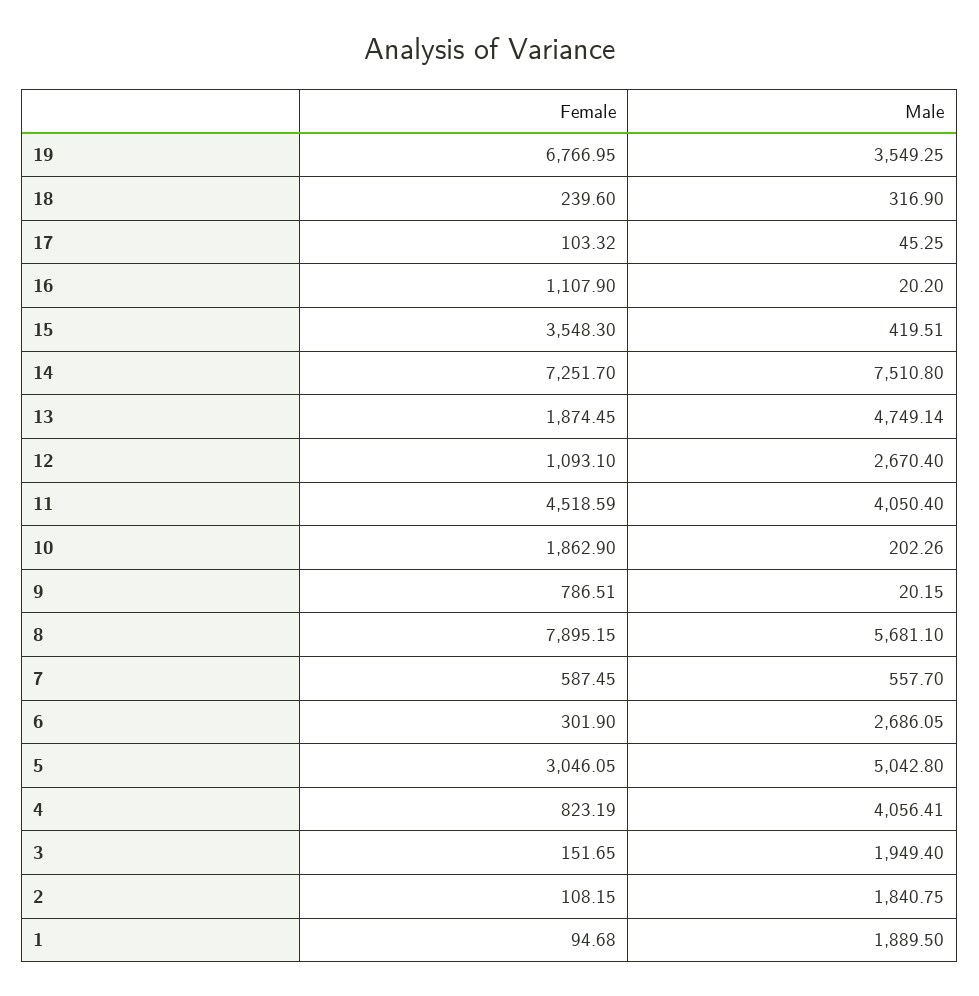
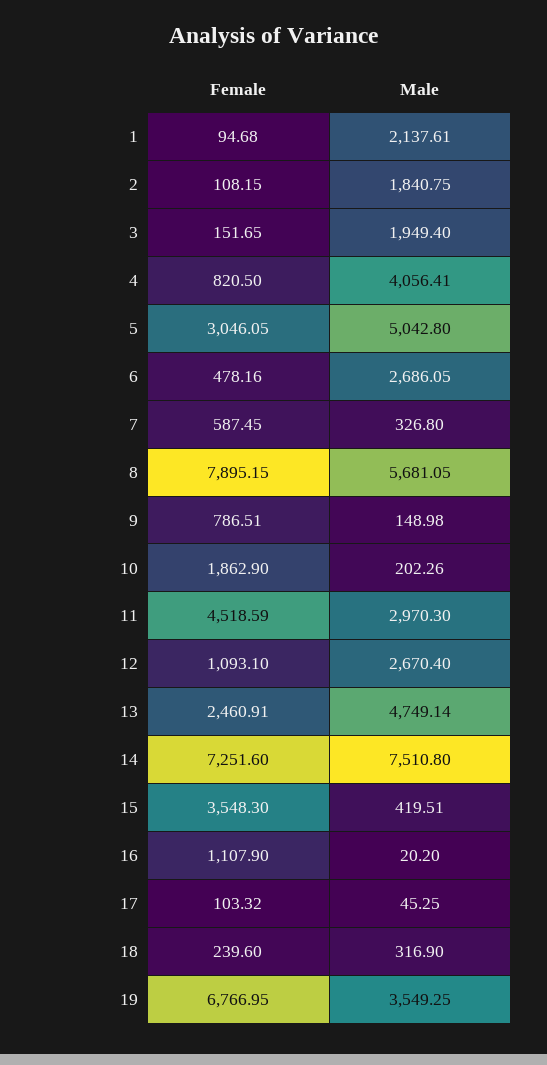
Female, 14: 7251.7 -> 7251.6
Female, 13: 1874.45 -> 2460.91
Male, 11: 4050.4 -> 2970.3
Male, 9: 20.15 -> 148.98
Male, 8: 5681.1 -> 5681.05
Male, 7: 557.7 -> 326.8
Female, 6: 301.9 -> 478.16
Female, 4: 823.19 -> 820.5
Male, 1: 1889.5 -> 2137.61

